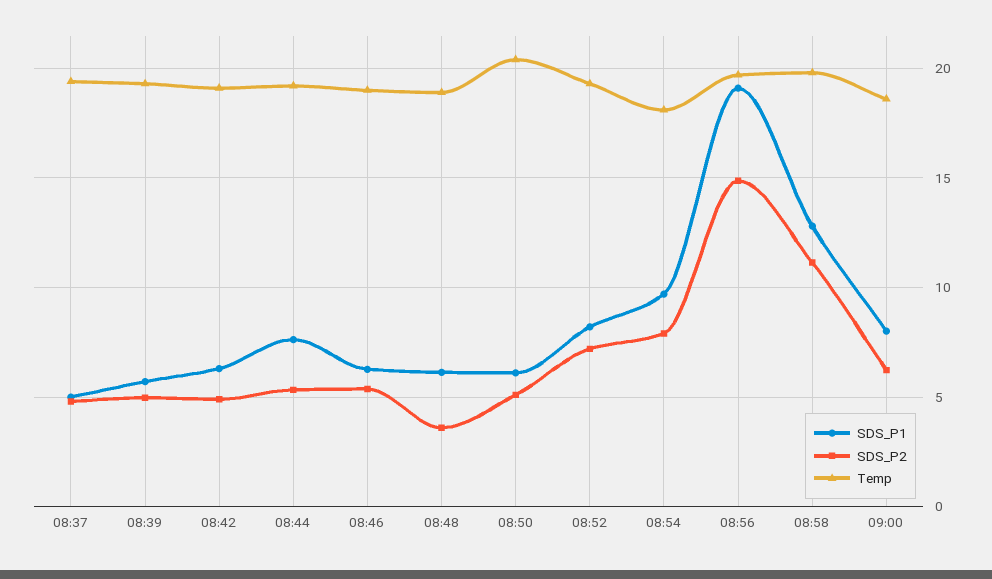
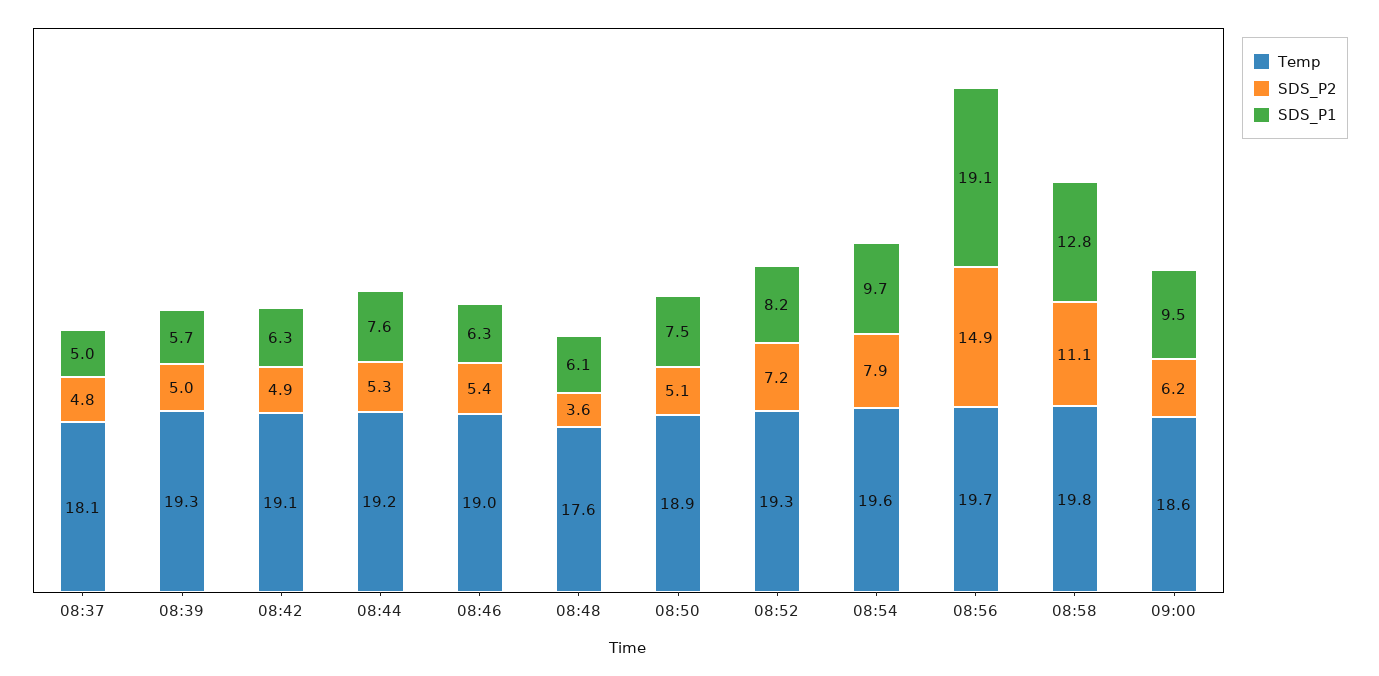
Temp, 08:37: 19.5 -> 18.1
Temp, 08:48: 19 -> 17.6
SDS_P1, 08:50: 6 -> 7.5
Temp, 08:50: 20.5 -> 18.9
Temp, 08:54: 18 -> 19.6
SDS_P1, 09:00: 8 -> 9.5

